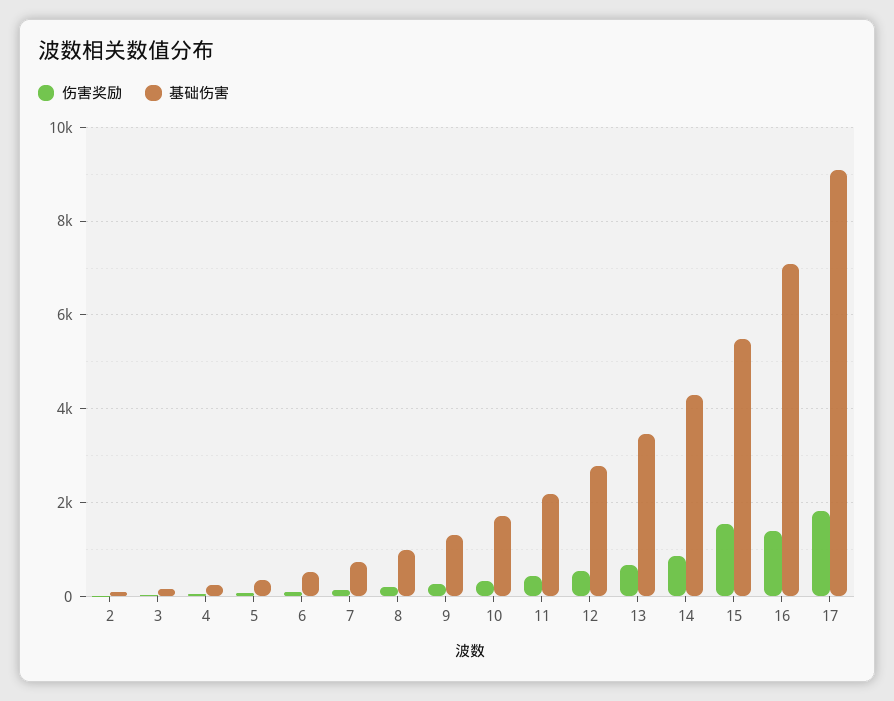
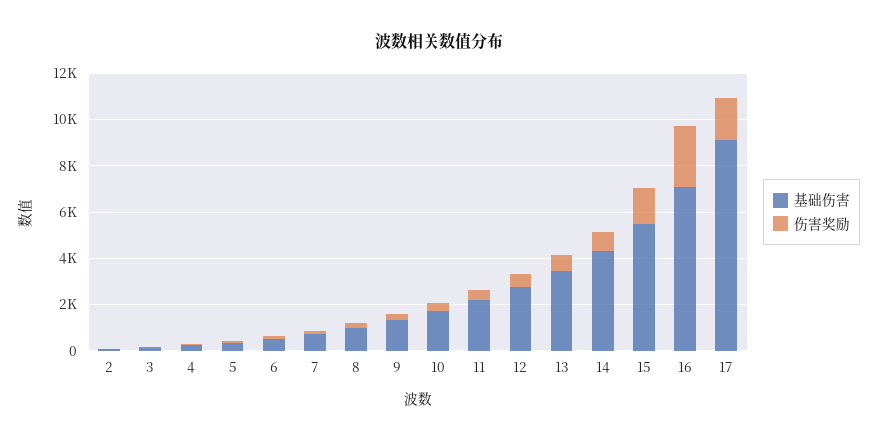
伤害奖励, 16: 1400 -> 2500

